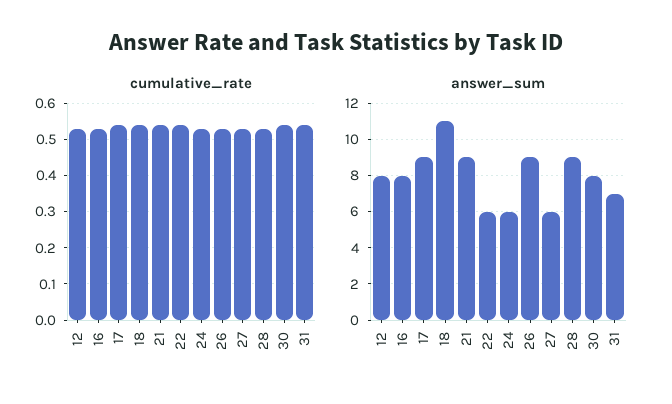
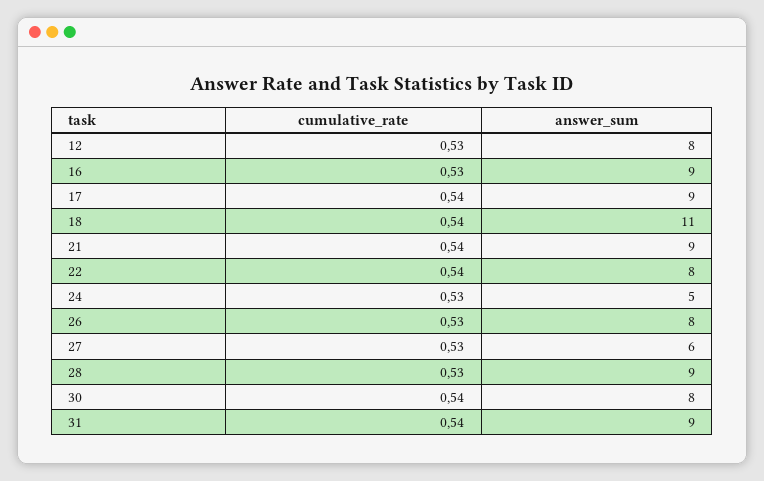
answer_sum, 16: 8 -> 9
answer_sum, 22: 6 -> 8
answer_sum, 24: 6 -> 5
answer_sum, 26: 9 -> 8
answer_sum, 31: 7 -> 9

